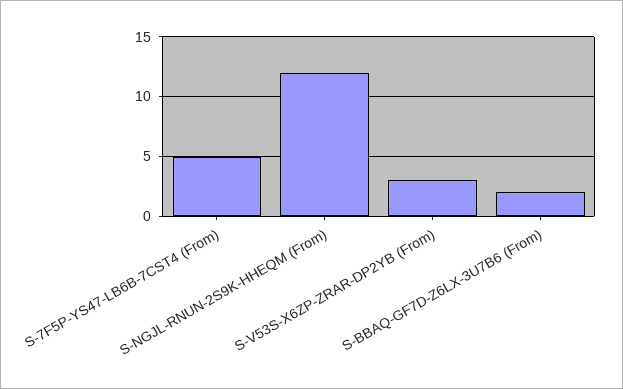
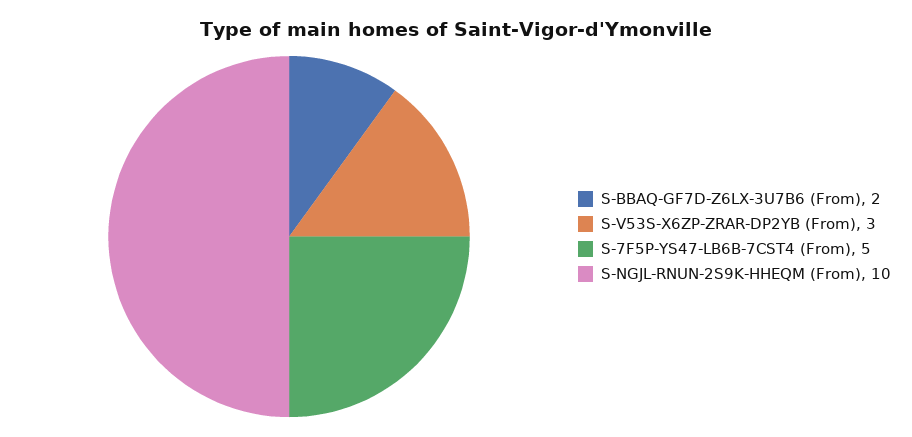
S-NGJL-RNUN-2S9K-HHEQM (From): 12 -> 10

